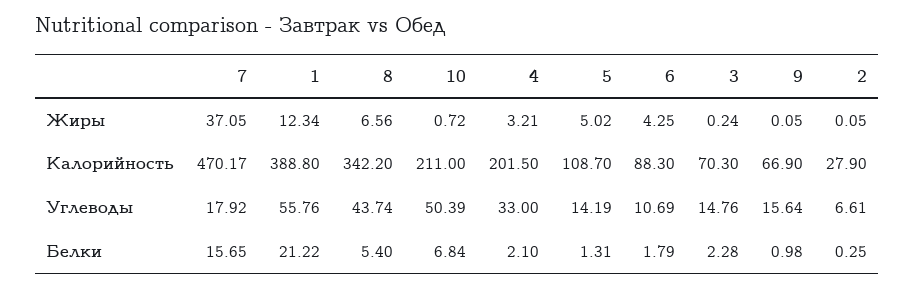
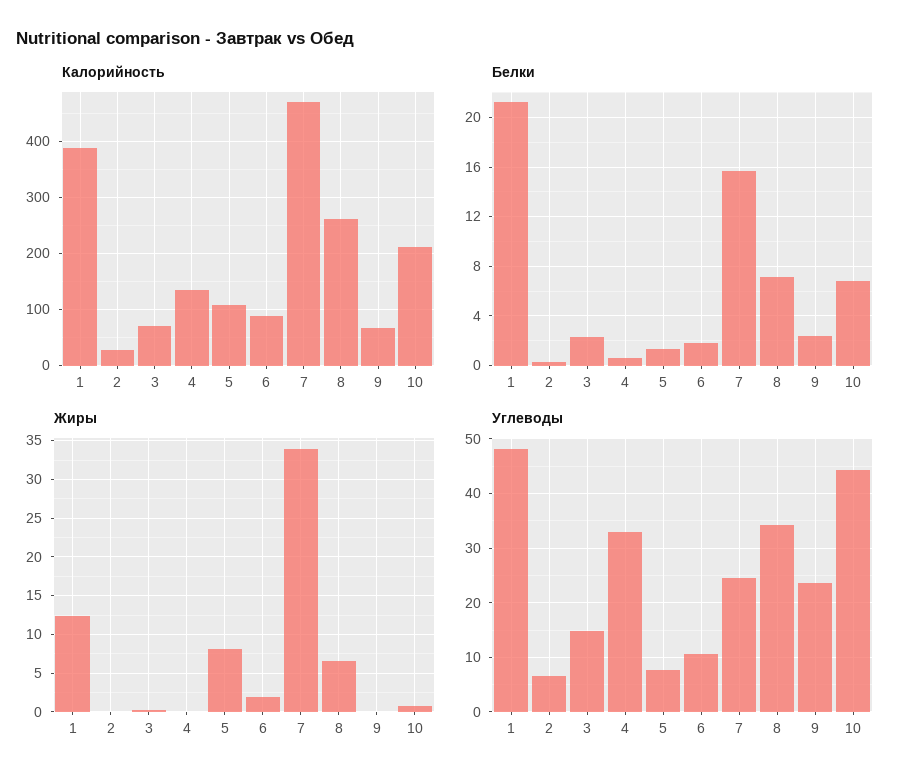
Жиры, 7: 37.05 -> 34
Жиры, 4: 3.21 -> 0
Жиры, 5: 5.02 -> 8
Жиры, 6: 4.25 -> 2
Калорийность, 8: 342.2 -> 260
Калорийность, 4: 201.5 -> 140
Углеводы, 7: 17.92 -> 24
Углеводы, 1: 55.76 -> 48
Углеводы, 8: 43.74 -> 34
Углеводы, 10: 50.39 -> 44
Углеводы, 5: 14.19 -> 8
Углеводы, 9: 15.64 -> 24
Белки, 8: 5.4 -> 7
Белки, 4: 2.1 -> 0.5
Белки, 9: 0.98 -> 2.5

